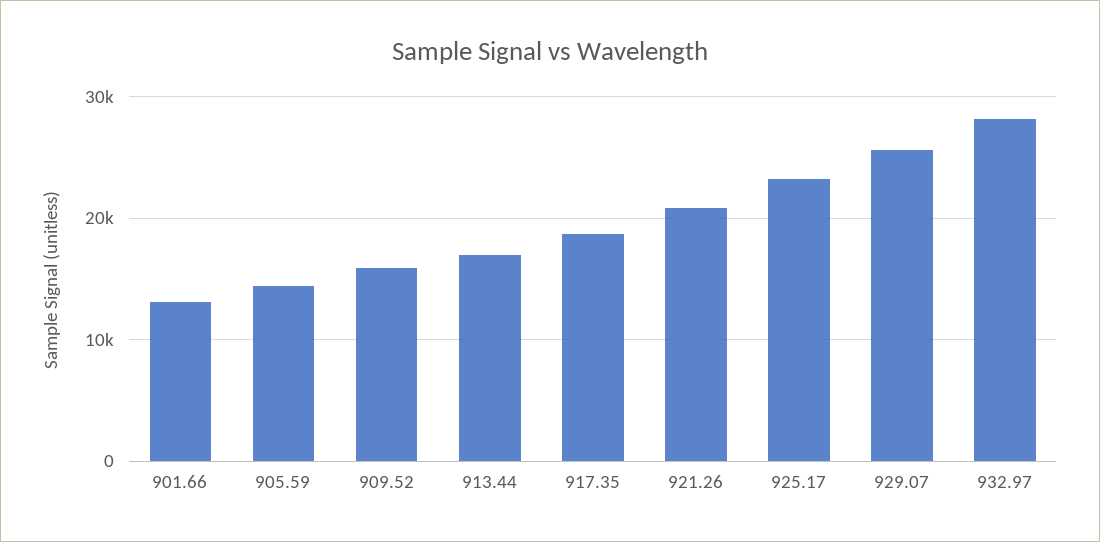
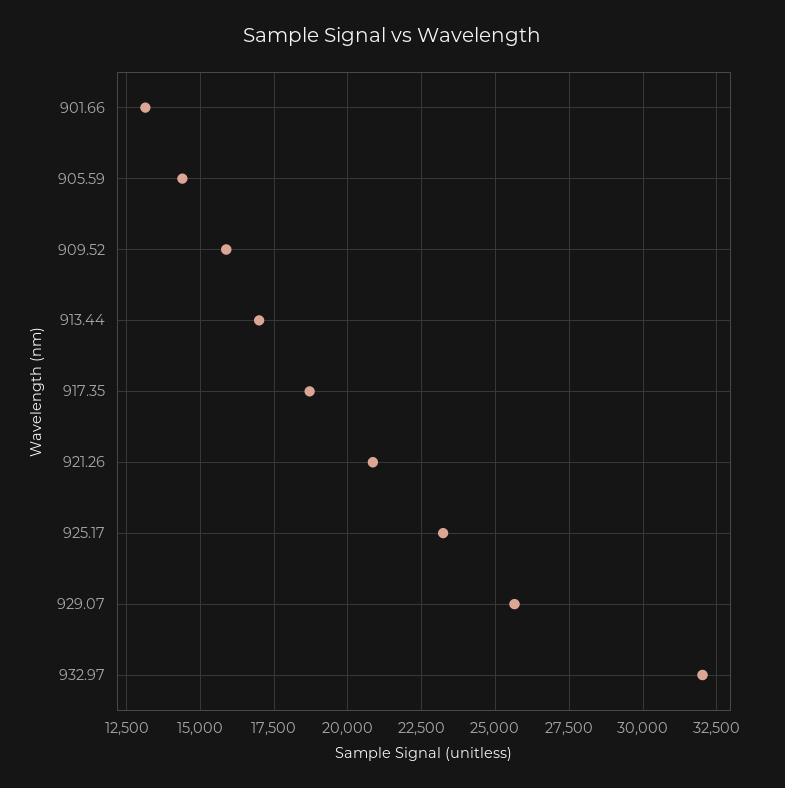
932.97: 28000 -> 32000

